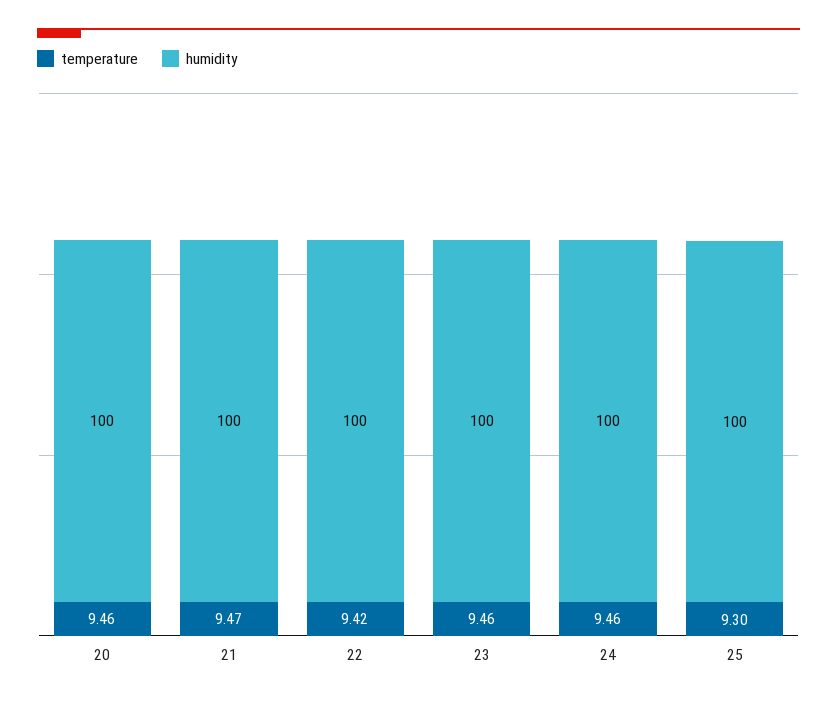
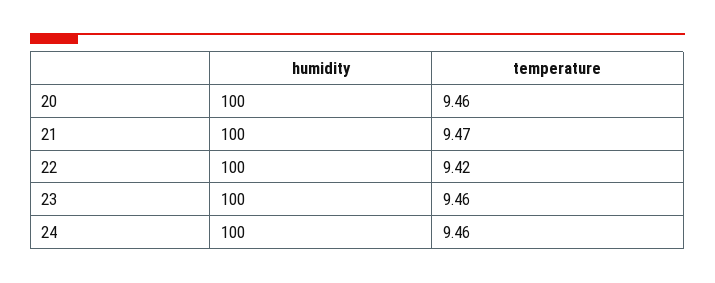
temperature, 25: 9.3 -> none
humidity, 25: 100 -> none

